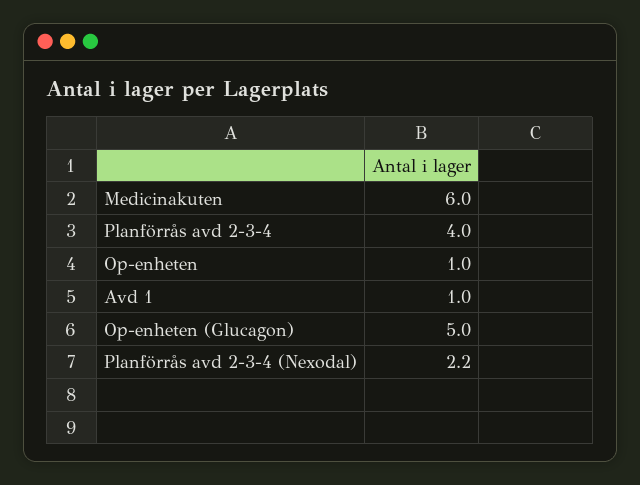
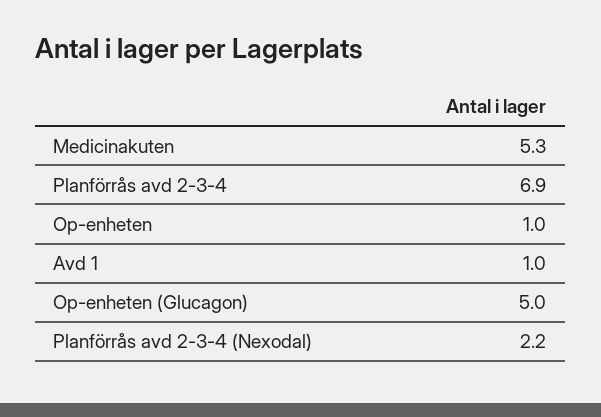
Medicinakuten: 6 -> 5.3
Planförrås avd 2-3-4: 4 -> 6.9

